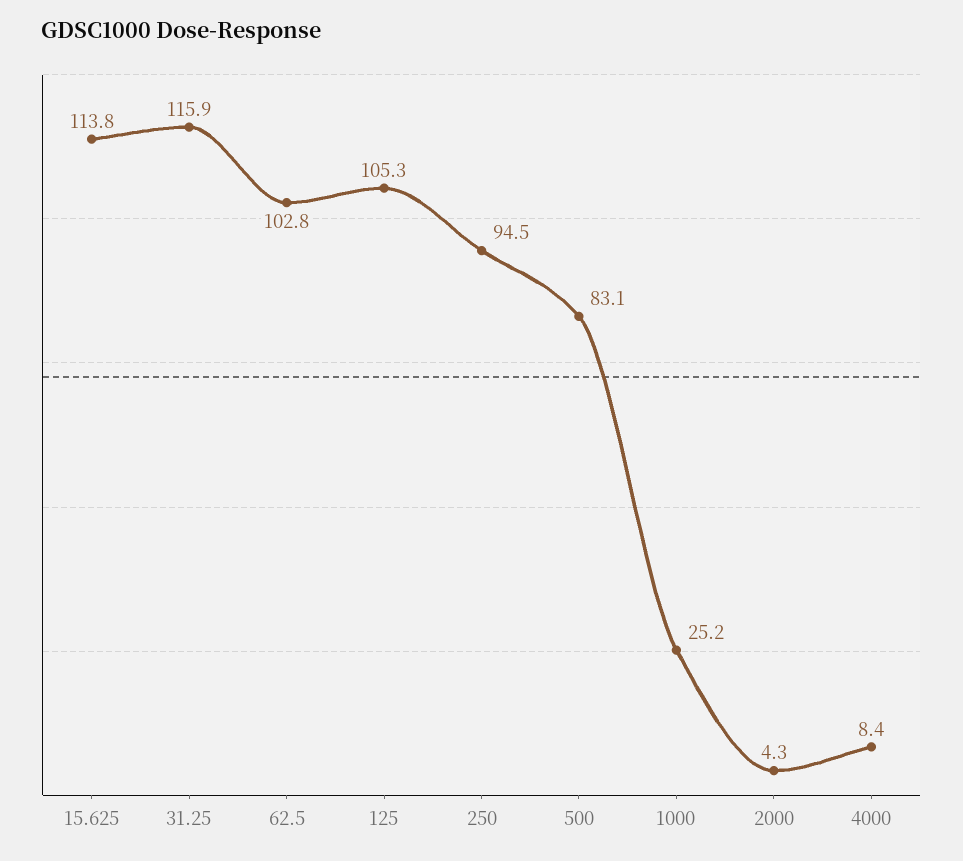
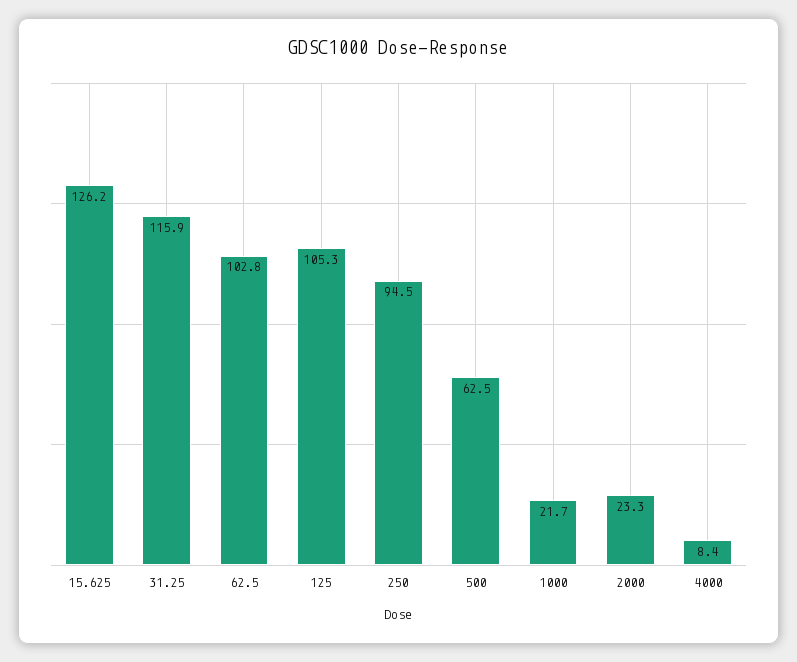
15.625: 113.8 -> 126.2
500: 83.1 -> 62.5
1000: 25.2 -> 21.7
2000: 4.3 -> 23.3

